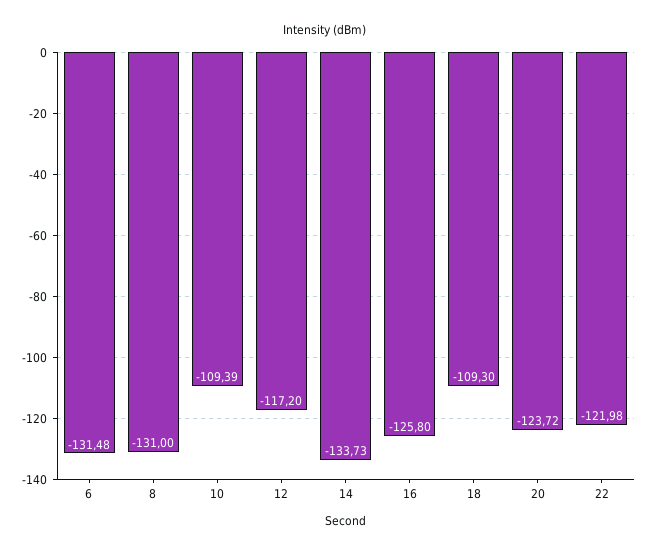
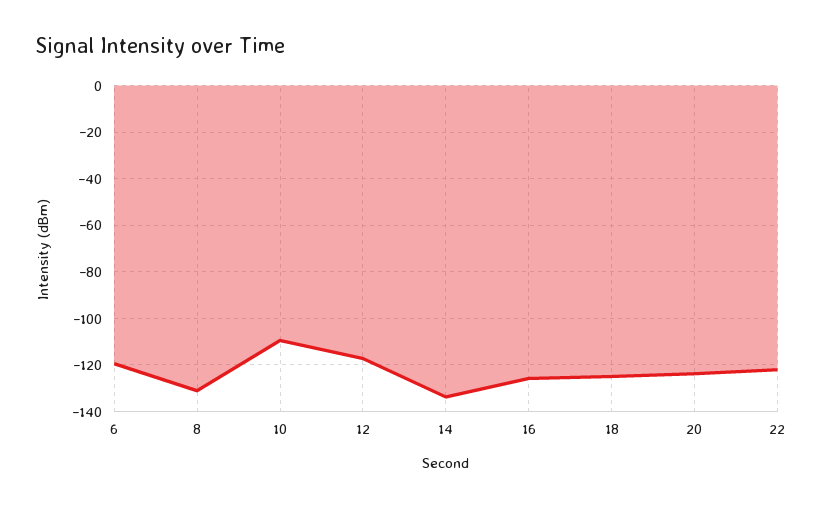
6: -131.48 -> -120
18: -109.3 -> -125

